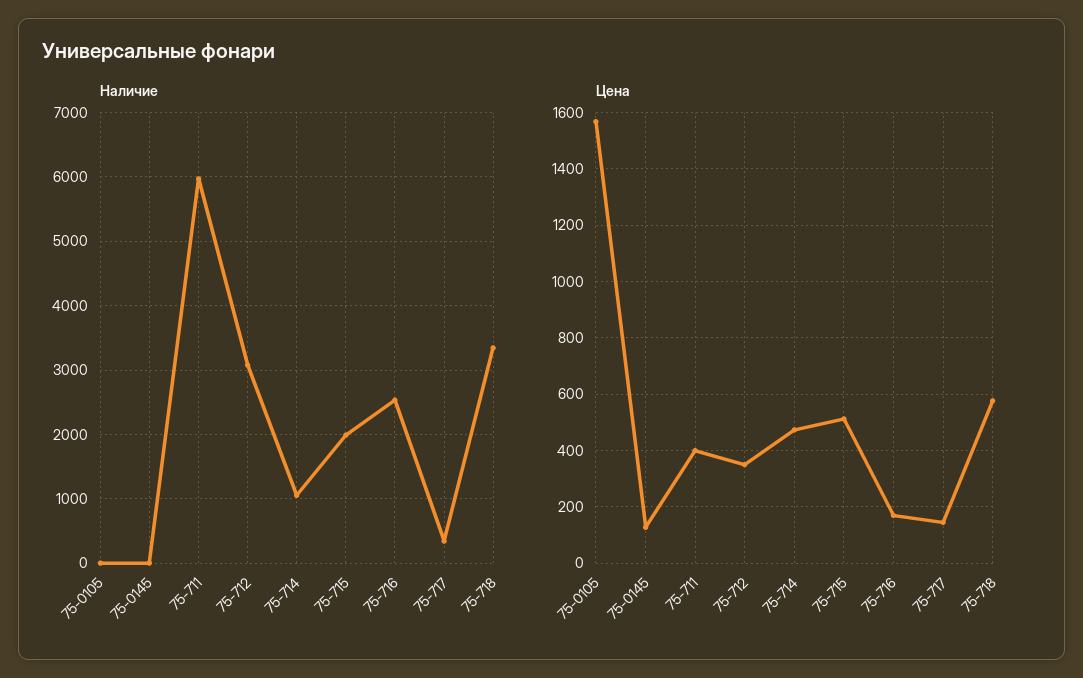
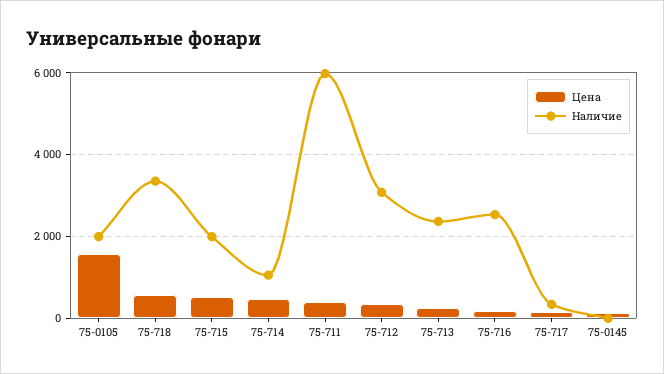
Наличие, 75-0105: 0 -> 2000
Цена, 75-713: none -> 200
Наличие, 75-713: none -> 2400

